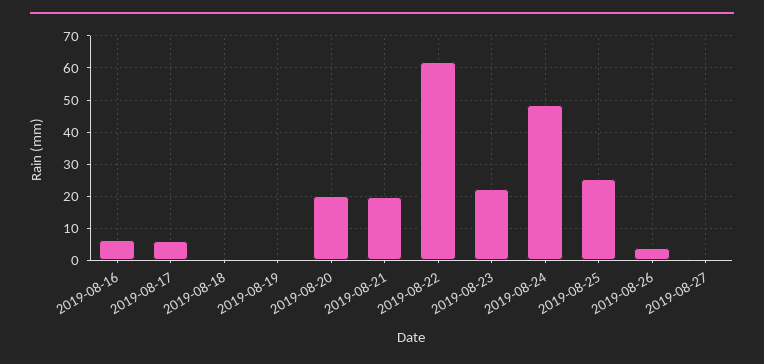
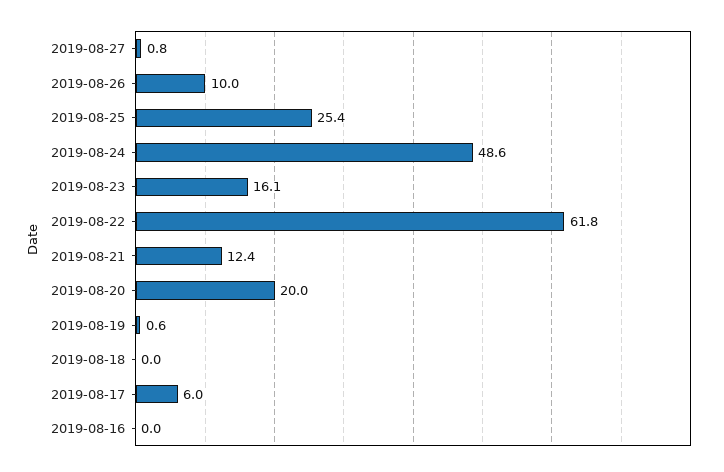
2019-08-16: 6 -> 0
2019-08-21: 20 -> 12.4
2019-08-23: 22 -> 16.1
2019-08-26: 4 -> 10

